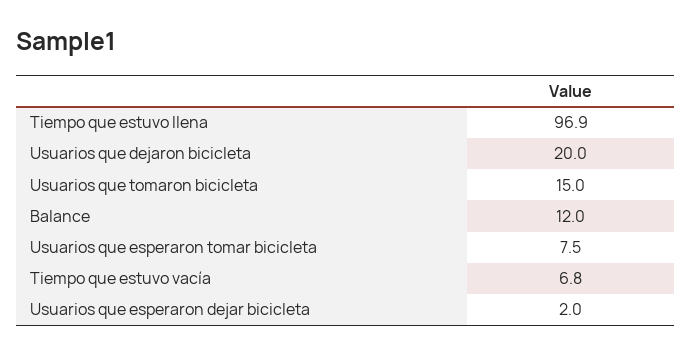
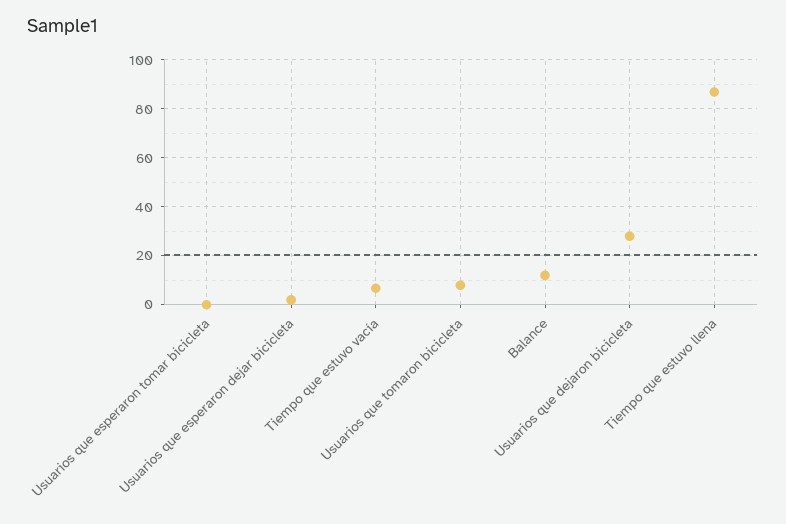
Tiempo que estuvo llena: 96.9 -> 87.5
Usuarios que dejaron bicicleta: 20 -> 27.5
Usuarios que tomaron bicicleta: 15 -> 7.5
Usuarios que esperaron tomar bicicleta: 7.5 -> 0

